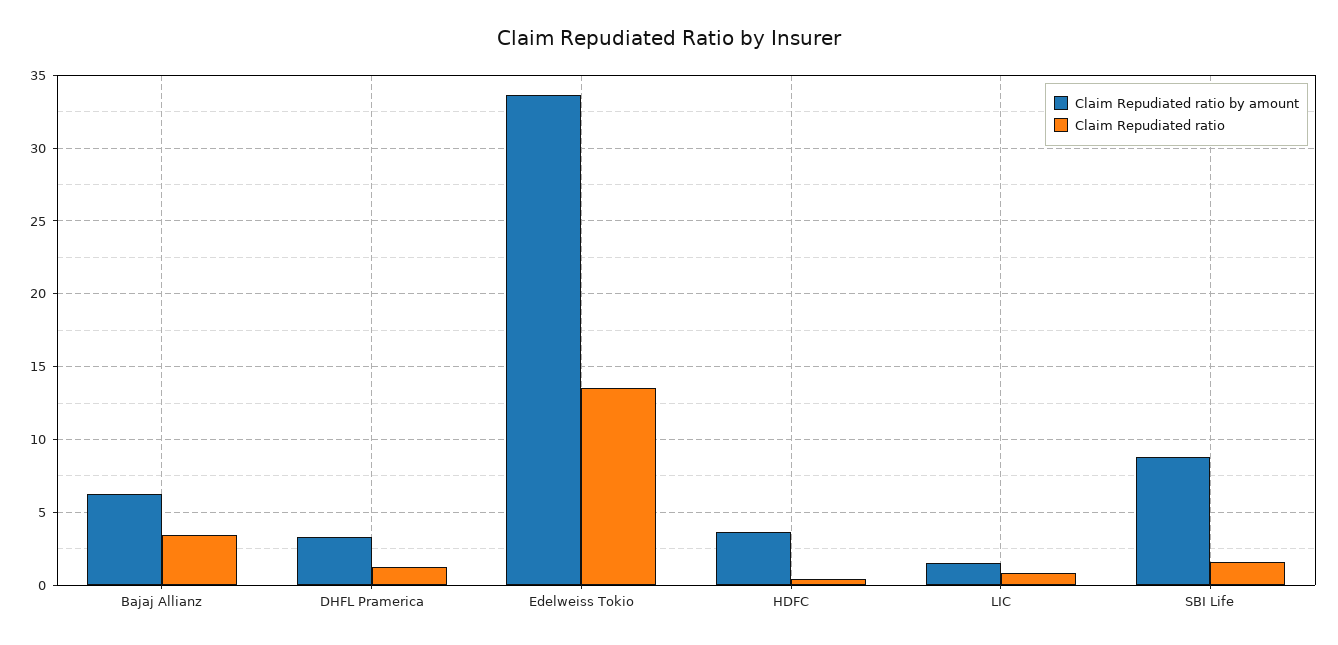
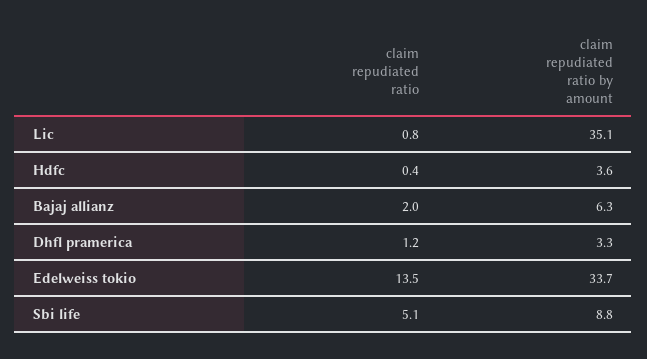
Claim Repudiated ratio, Bajaj Allianz: 3.5 -> 2
Claim Repudiated ratio by amount, LIC: 1.5 -> 35.1
Claim Repudiated ratio, SBI Life: 1.5 -> 5.1

